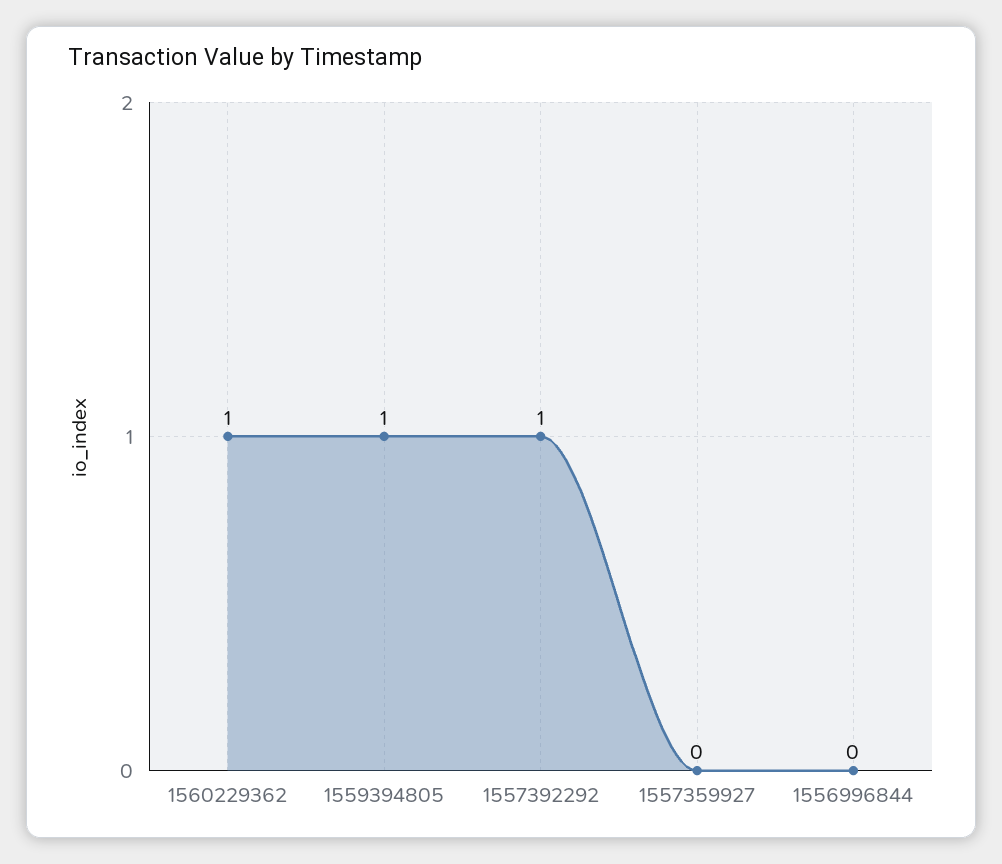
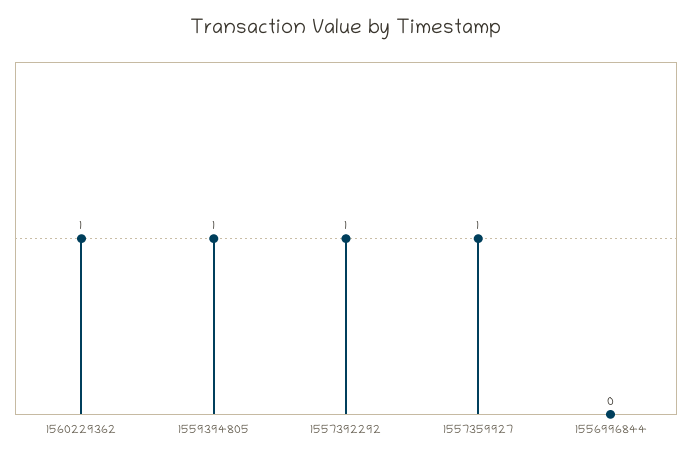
1557359927: 0 -> 1

